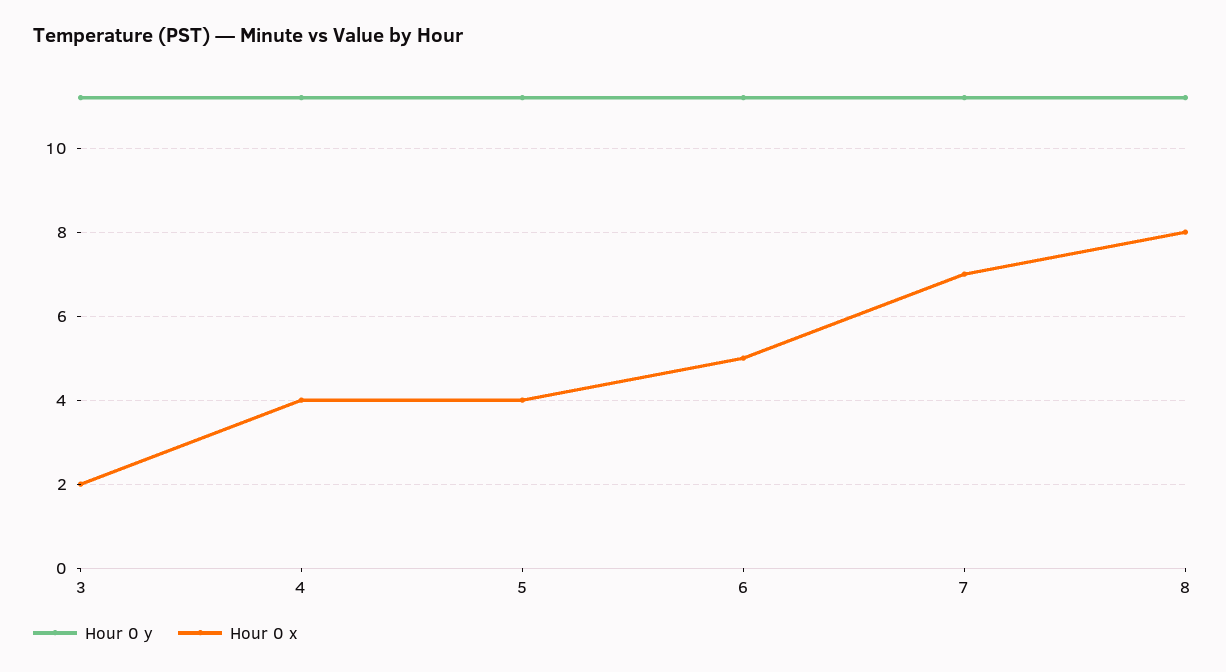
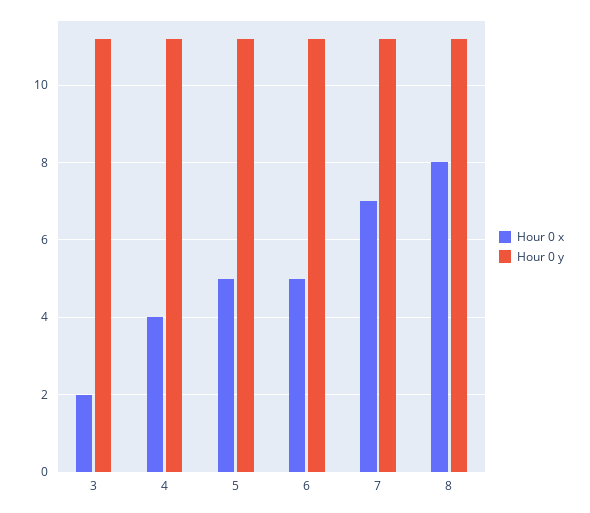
Hour 0 x, 5: 4 -> 5

